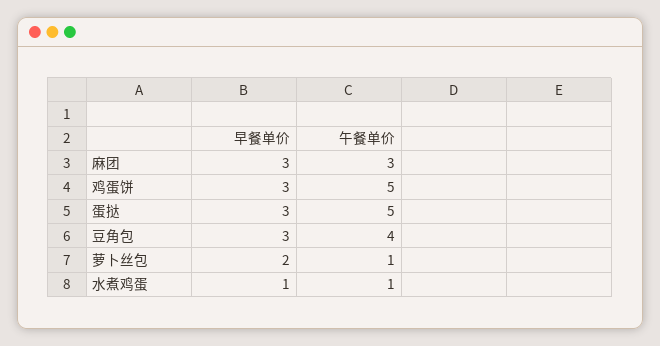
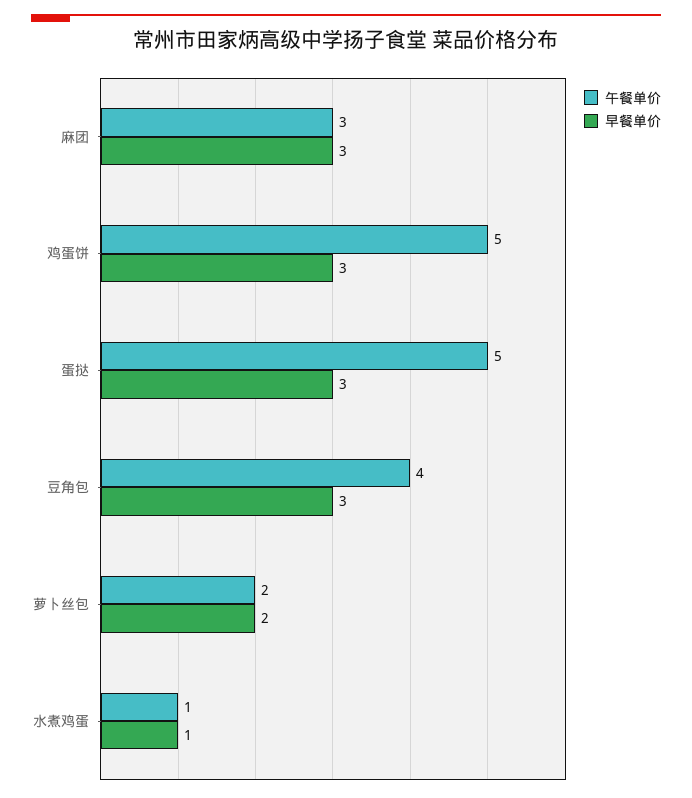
午餐单价, 萝卜丝包: 1 -> 2

